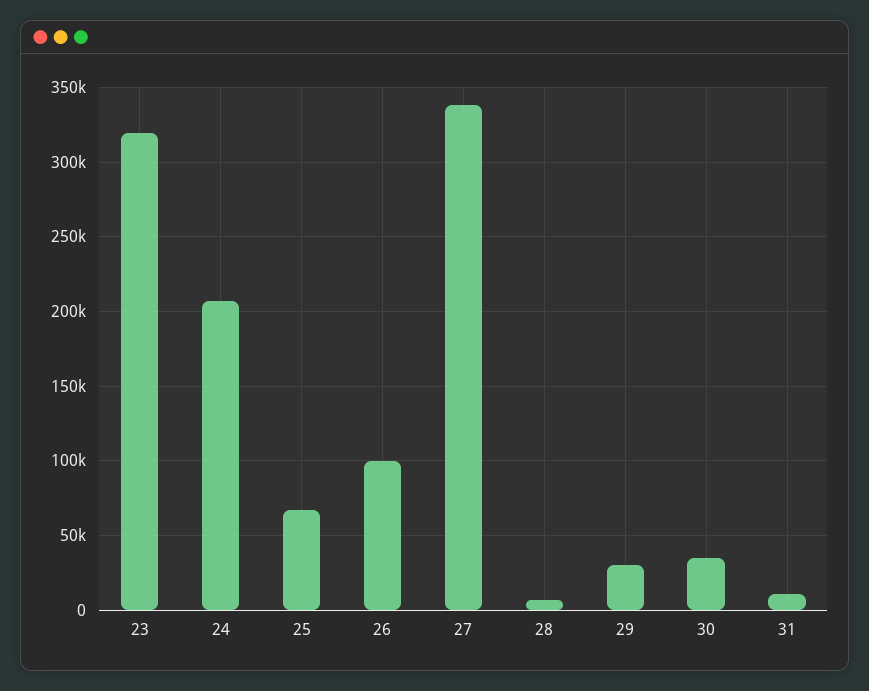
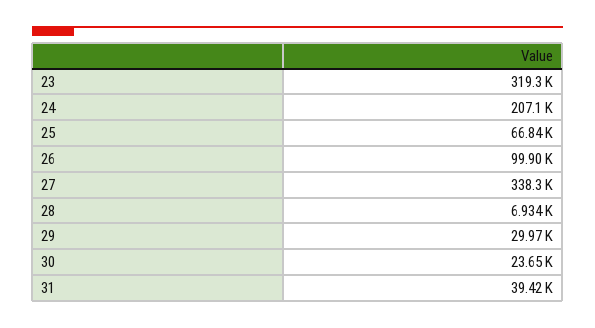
30: 35000 -> 23650
31: 10000 -> 39420

